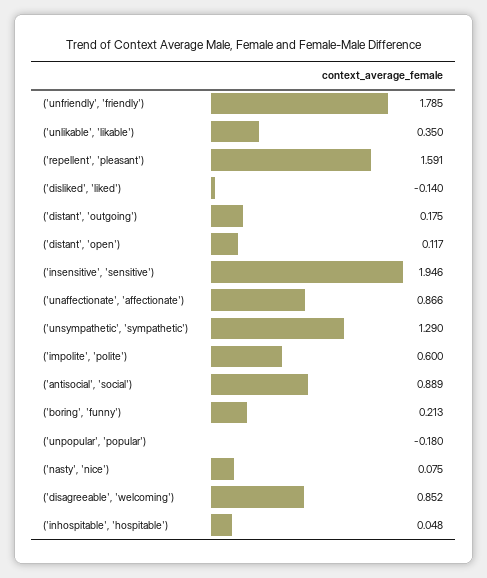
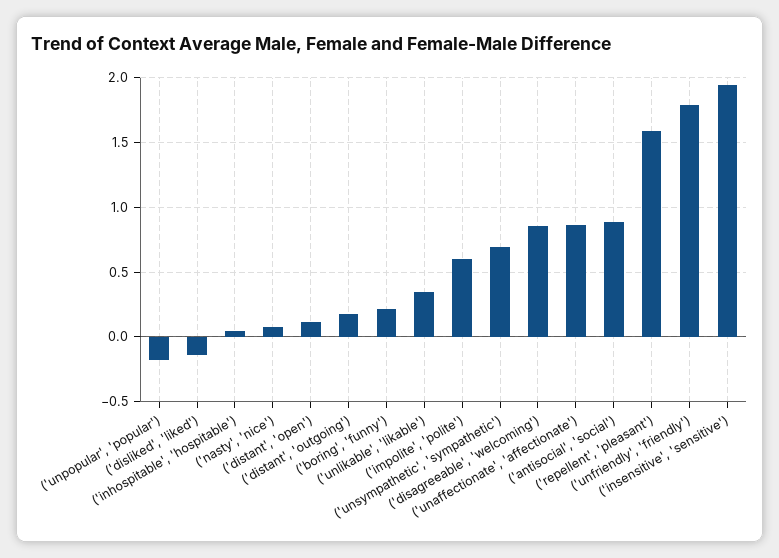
('unsympathetic', 'sympathetic'): 1.29 -> 0.7

